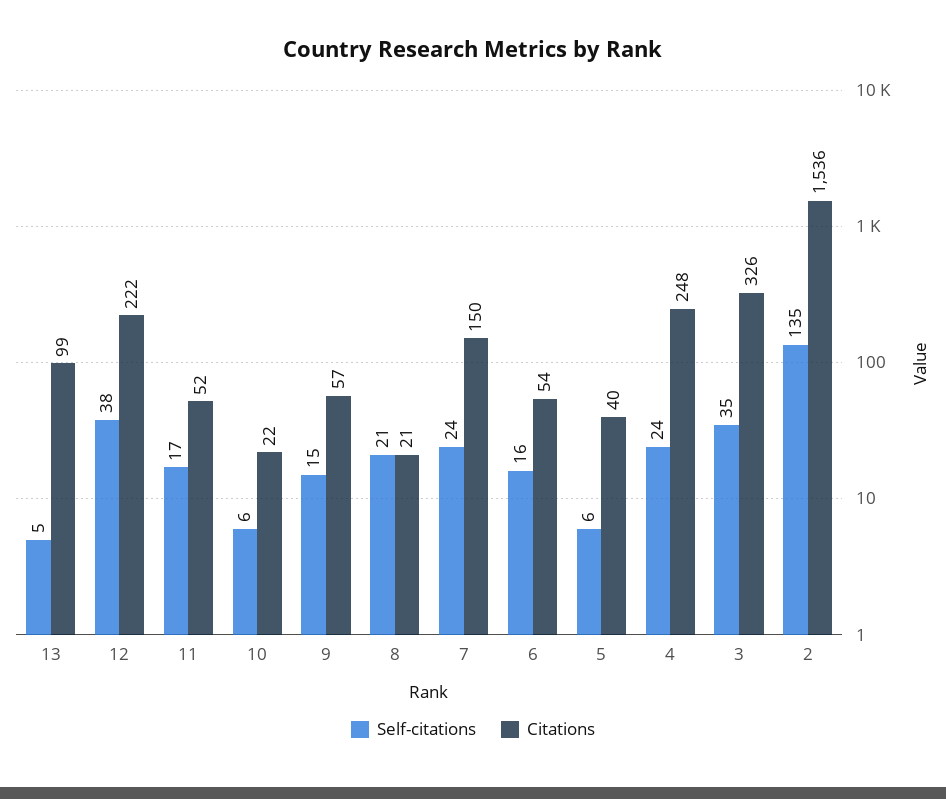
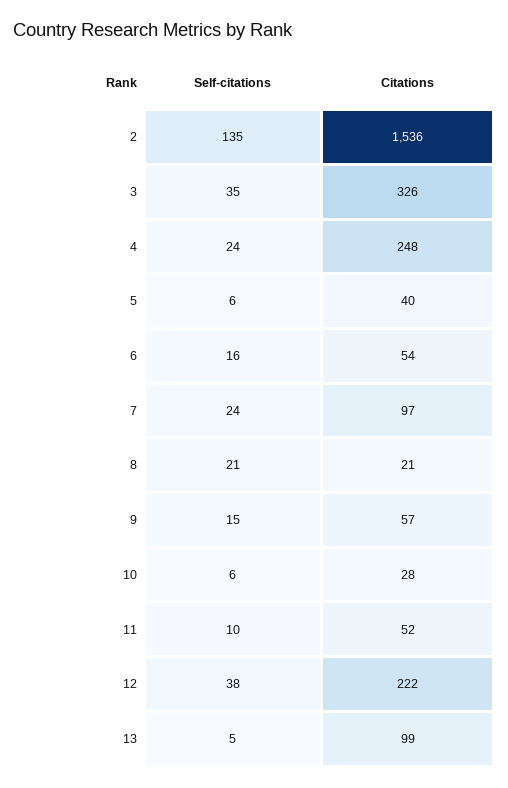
Self-citations, 11: 17 -> 10
Citations, 10: 22 -> 28
Citations, 7: 150 -> 97

